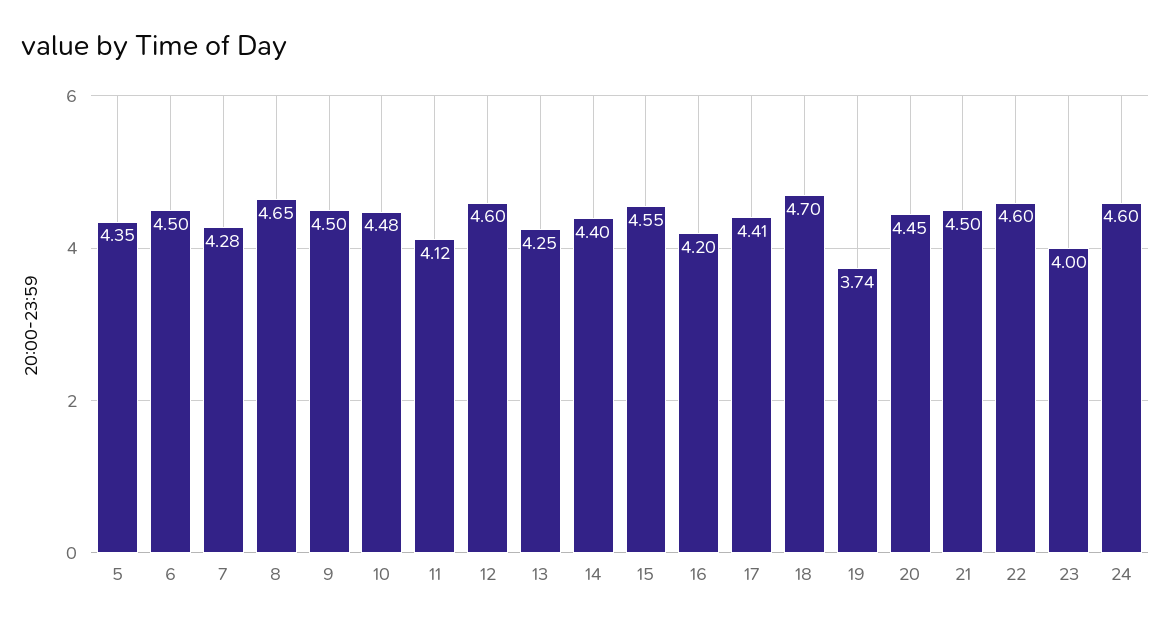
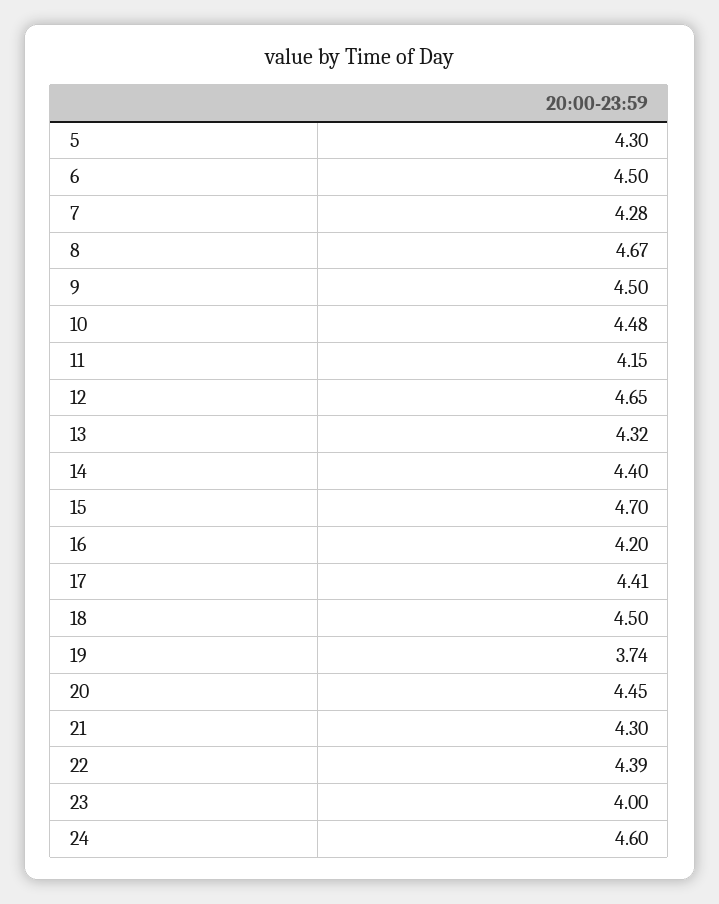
5: 4.35 -> 4.3
8: 4.65 -> 4.67
11: 4.12 -> 4.15
12: 4.6 -> 4.65
13: 4.25 -> 4.32
15: 4.55 -> 4.7
18: 4.7 -> 4.5
21: 4.5 -> 4.3
22: 4.6 -> 4.39

